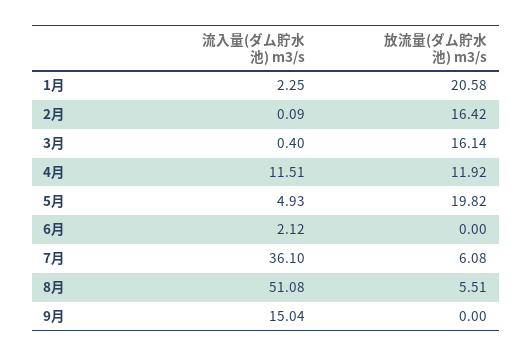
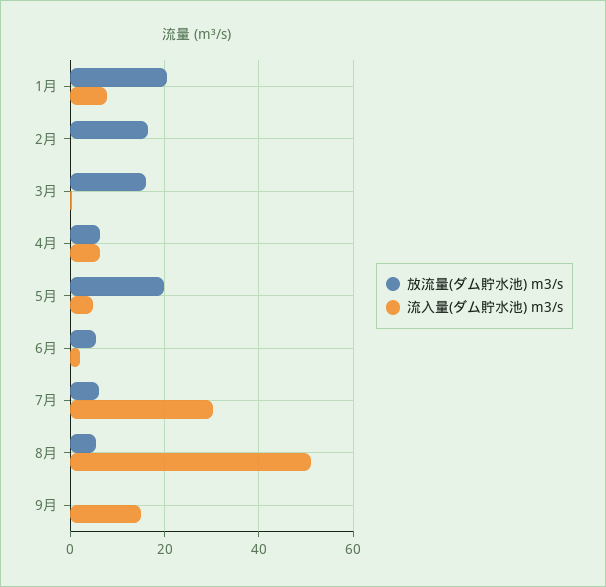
流入量(ダム貯水池) m3/s, 1月: 2.25 -> 8
流入量(ダム貯水池) m3/s, 4月: 11.51 -> 6
放流量(ダム貯水池) m3/s, 4月: 11.92 -> 6
放流量(ダム貯水池) m3/s, 6月: 0 -> 6
流入量(ダム貯水池) m3/s, 7月: 36.1 -> 30

